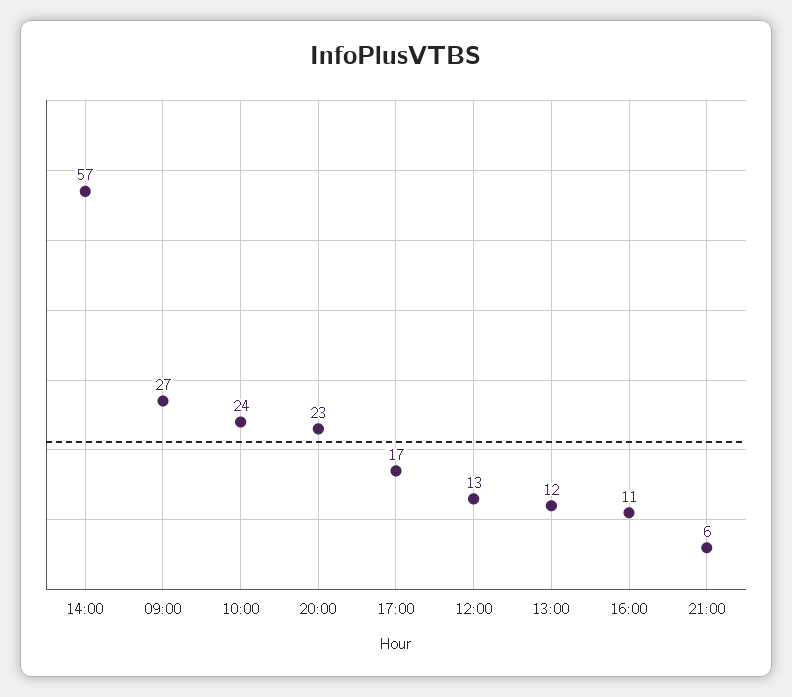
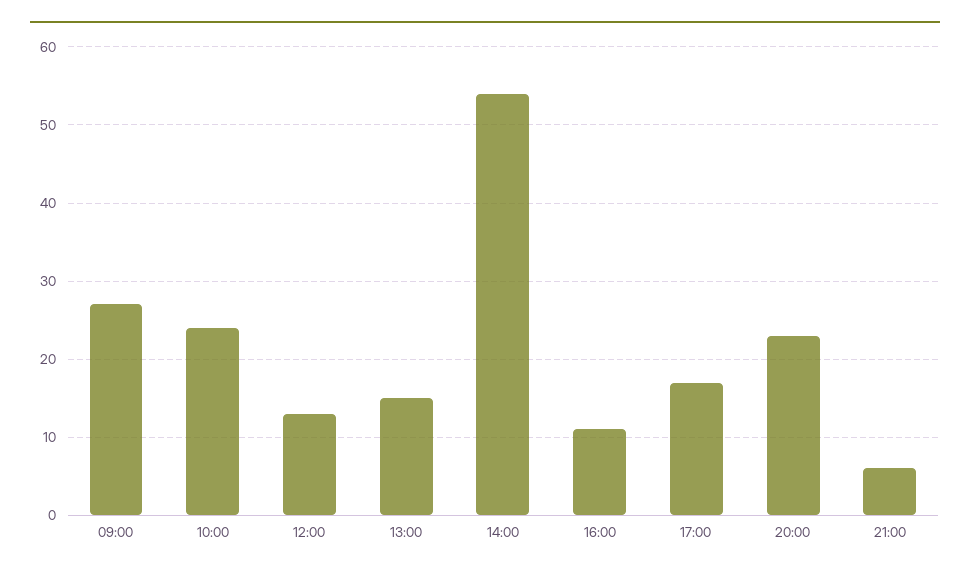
14:00: 57 -> 54
13:00: 12 -> 15

